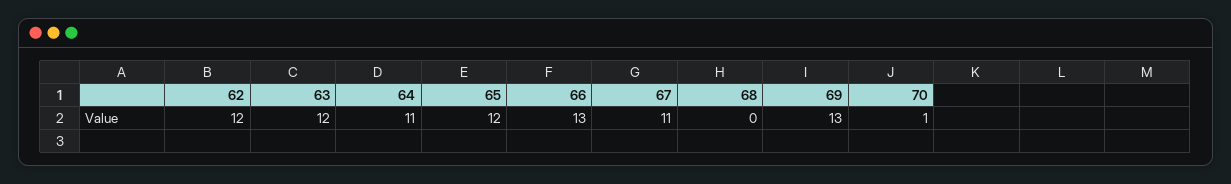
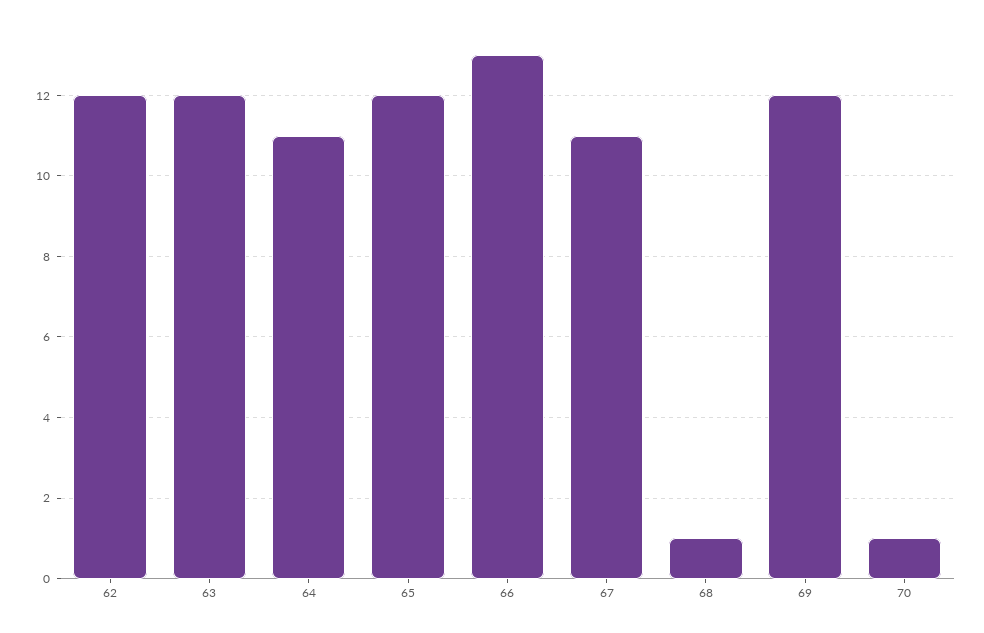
68: 0 -> 1
69: 13 -> 12

